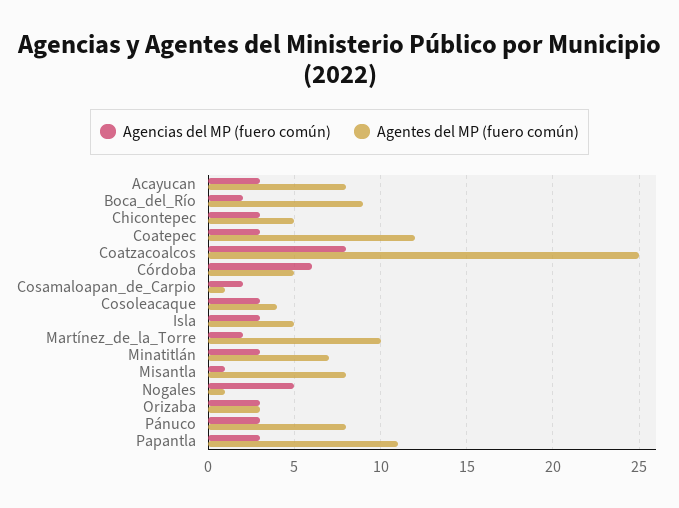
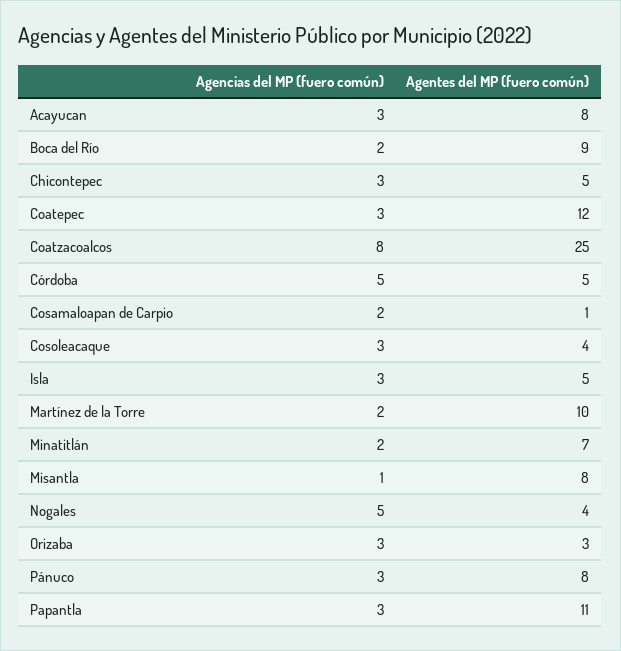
Agencias del MP (fuero común), Córdoba: 6 -> 5
Agencias del MP (fuero común), Minatitlán: 3 -> 2
Agentes del MP (fuero común), Nogales: 1 -> 4

